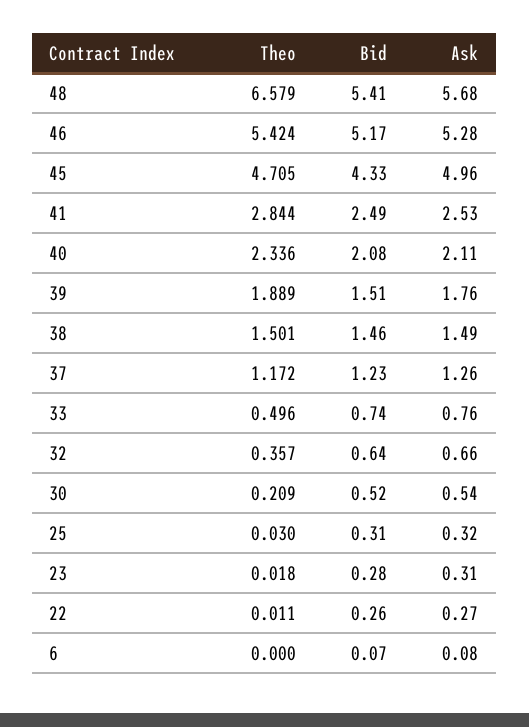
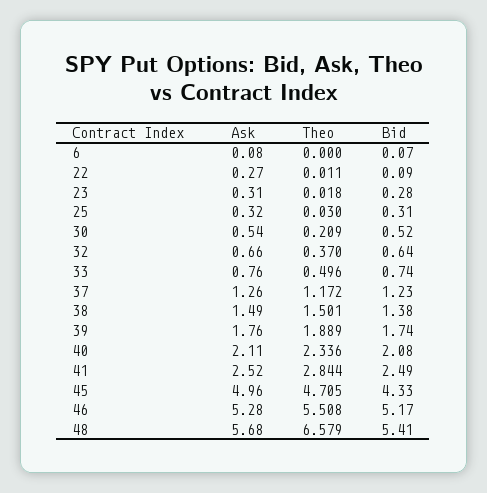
Theo, 46: 5.424 -> 5.508
Ask, 41: 2.53 -> 2.52
Bid, 39: 1.51 -> 1.74
Bid, 38: 1.46 -> 1.38
Theo, 32: 0.357 -> 0.37
Bid, 22: 0.26 -> 0.09

